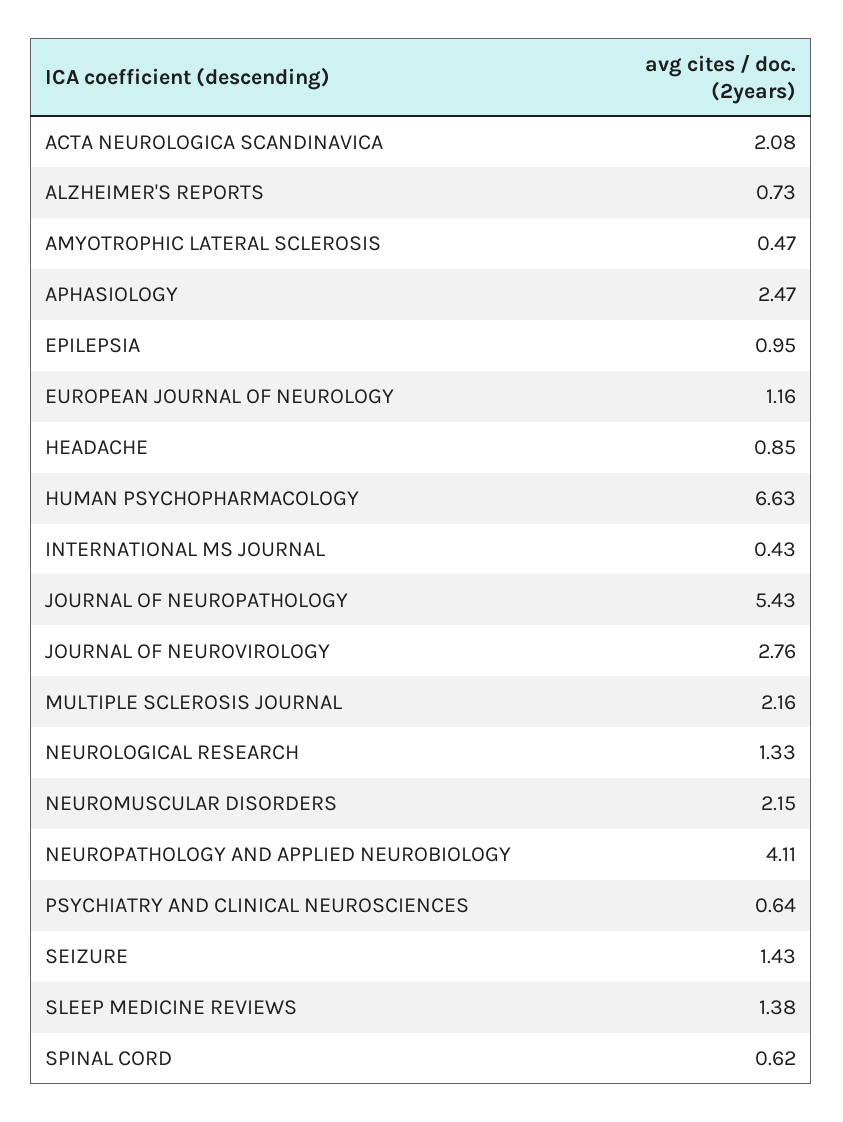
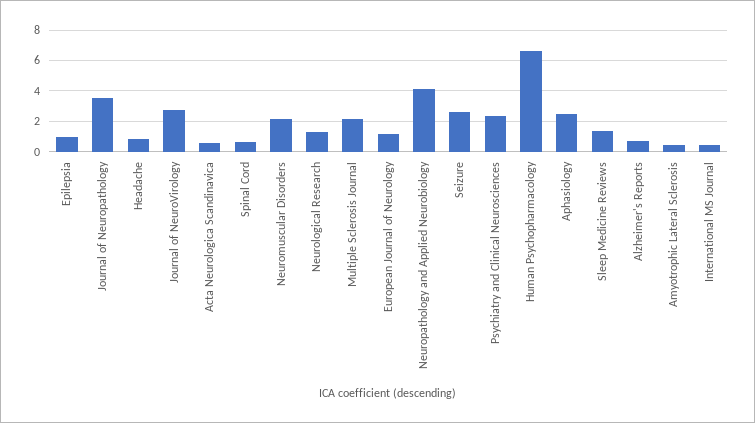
ACTA NEUROLOGICA SCANDINAVICA: 2.08 -> 0.5
JOURNAL OF NEUROPATHOLOGY: 5.43 -> 3.5
PSYCHIATRY AND CLINICAL NEUROSCIENCES: 0.64 -> 2.5
SEIZURE: 1.43 -> 2.5

